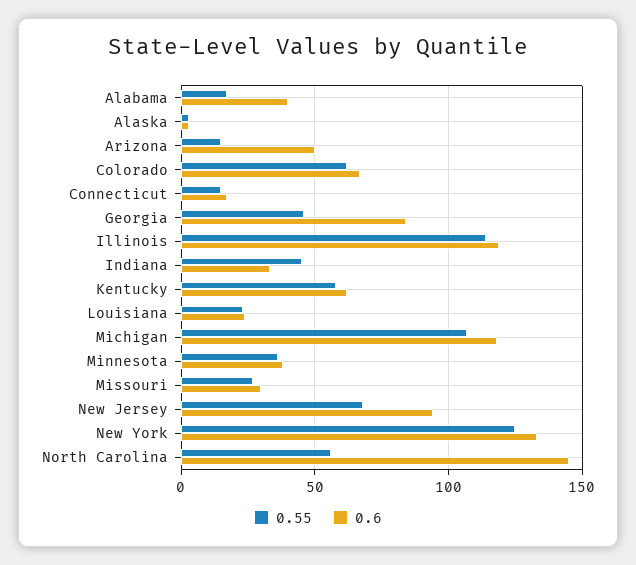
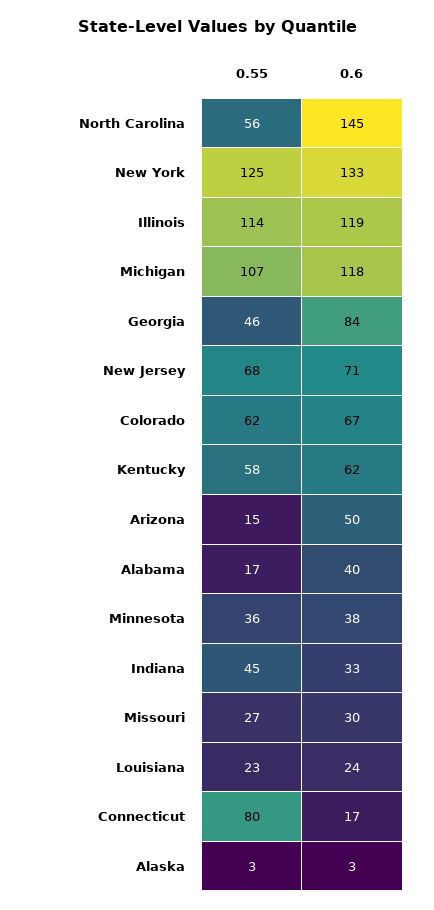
0.55, Connecticut: 15 -> 80
0.6, New Jersey: 95 -> 71

